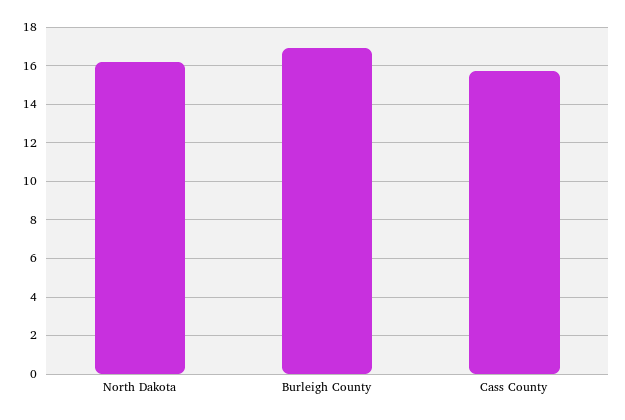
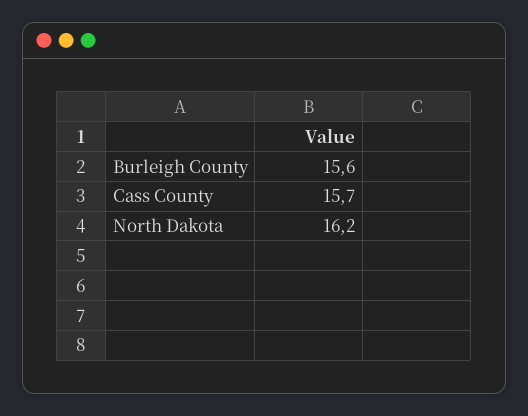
Burleigh County: 17 -> 15.6

